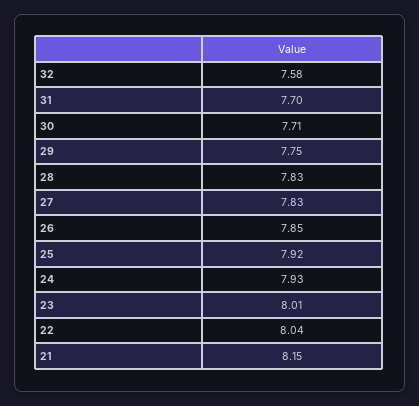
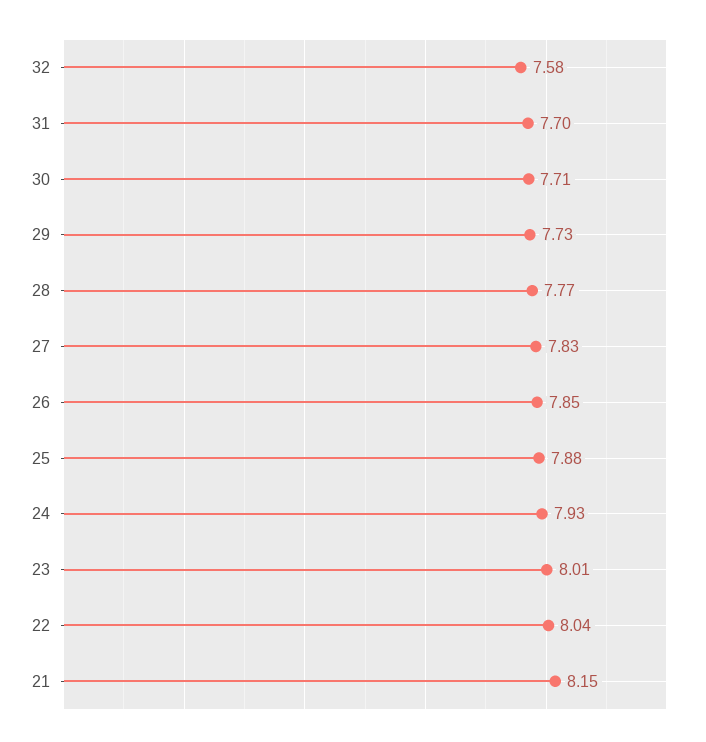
29: 7.75 -> 7.73
28: 7.83 -> 7.77
25: 7.92 -> 7.88

